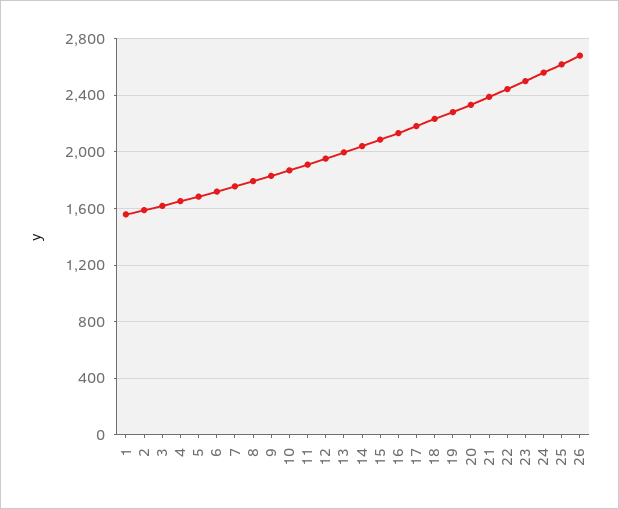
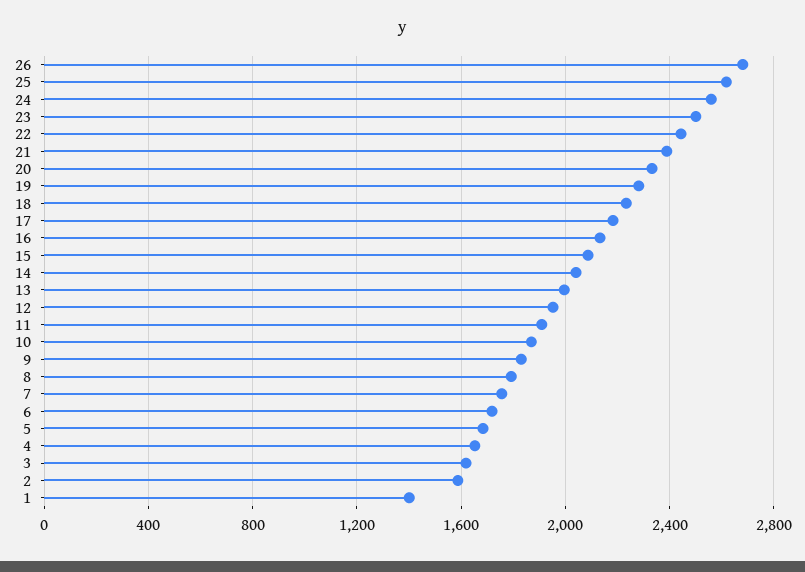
1: 1550 -> 1400

